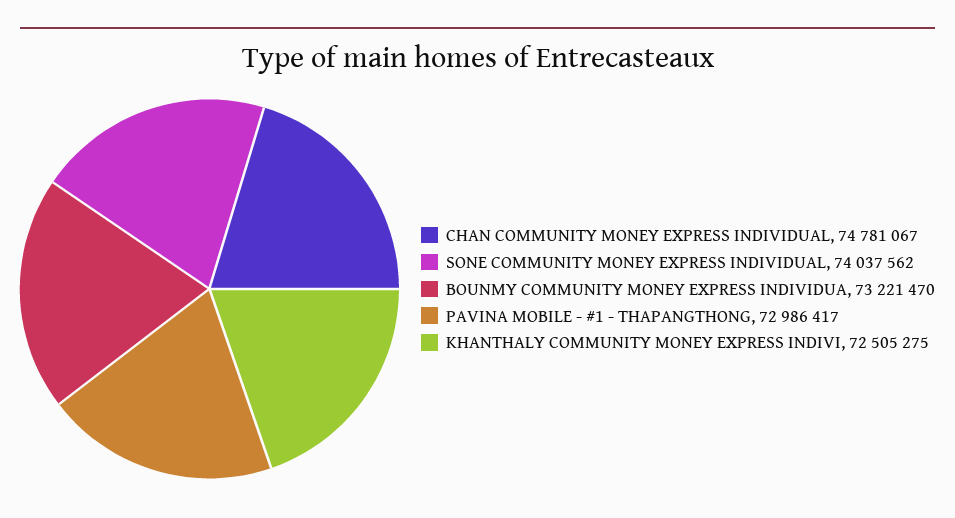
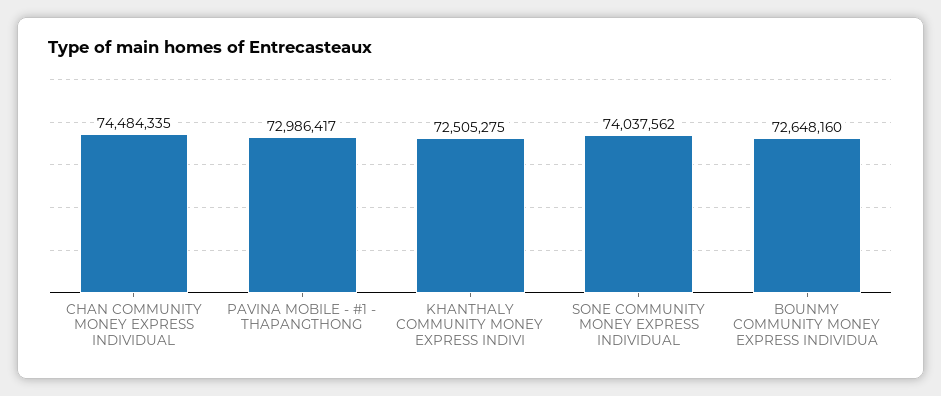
CHAN COMMUNITY MONEY EXPRESS INDIVIDUAL: 74781067 -> 74484335
BOUNMY COMMUNITY MONEY EXPRESS INDIVIDUA: 73221470 -> 72648160

